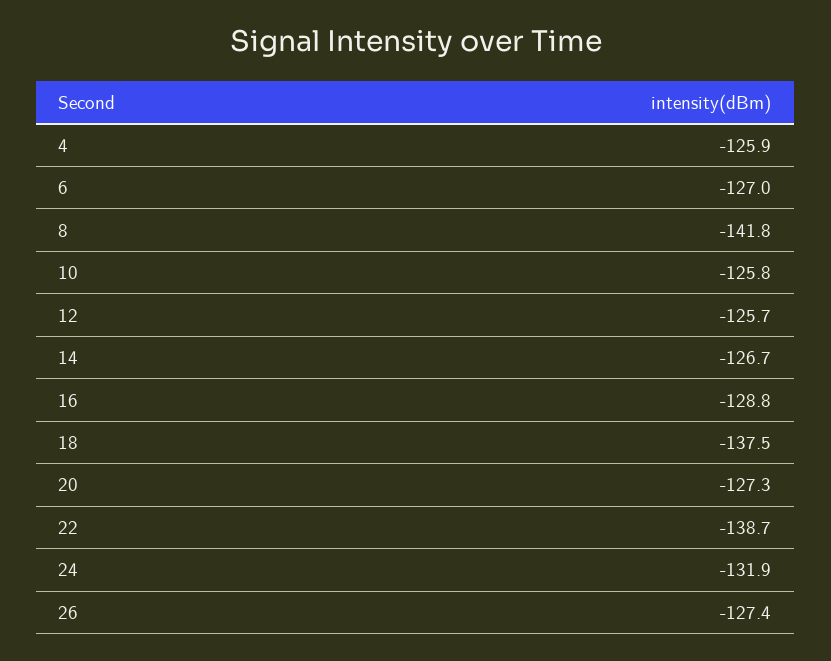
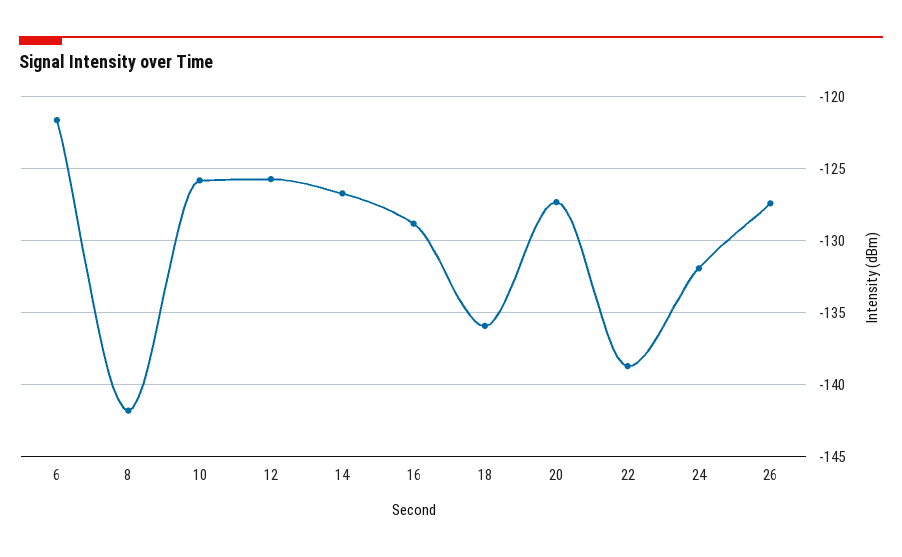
4: -125.9 -> none
6: -127 -> -121.5
18: -137.5 -> -136

